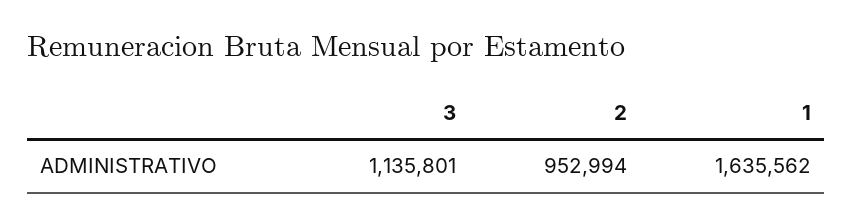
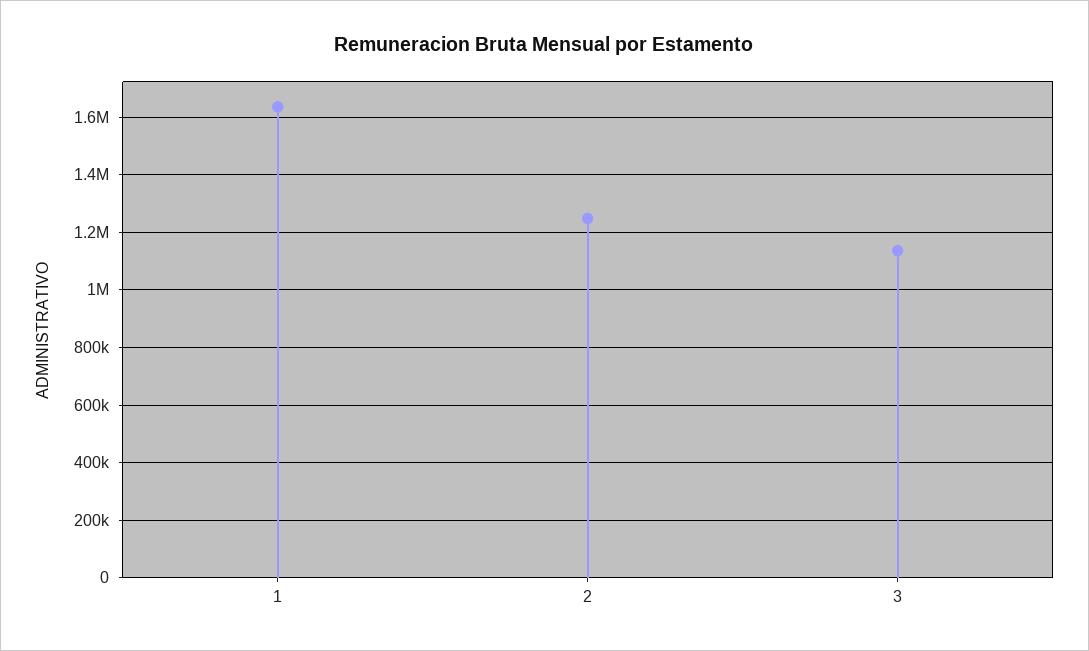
2: 952994 -> 1250000

